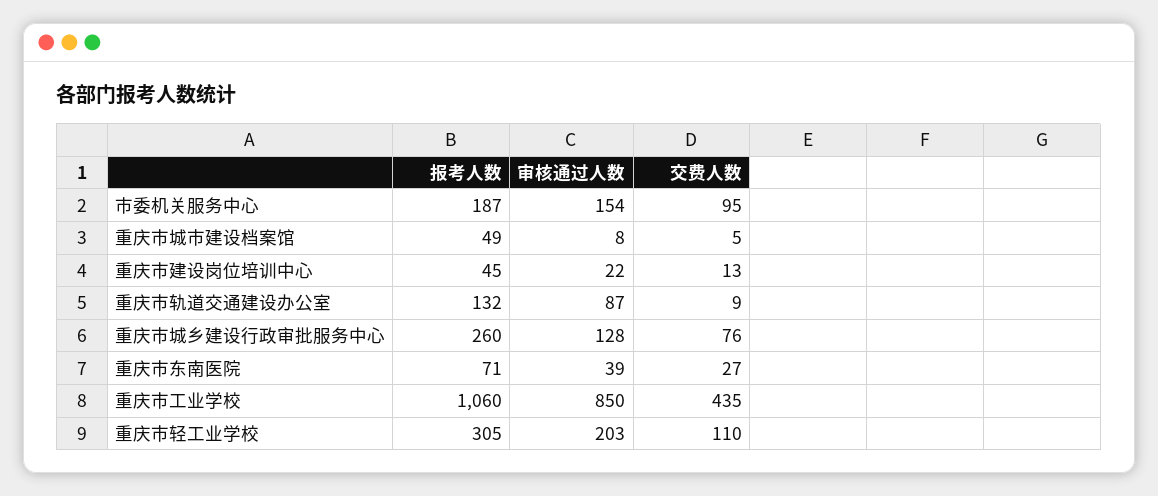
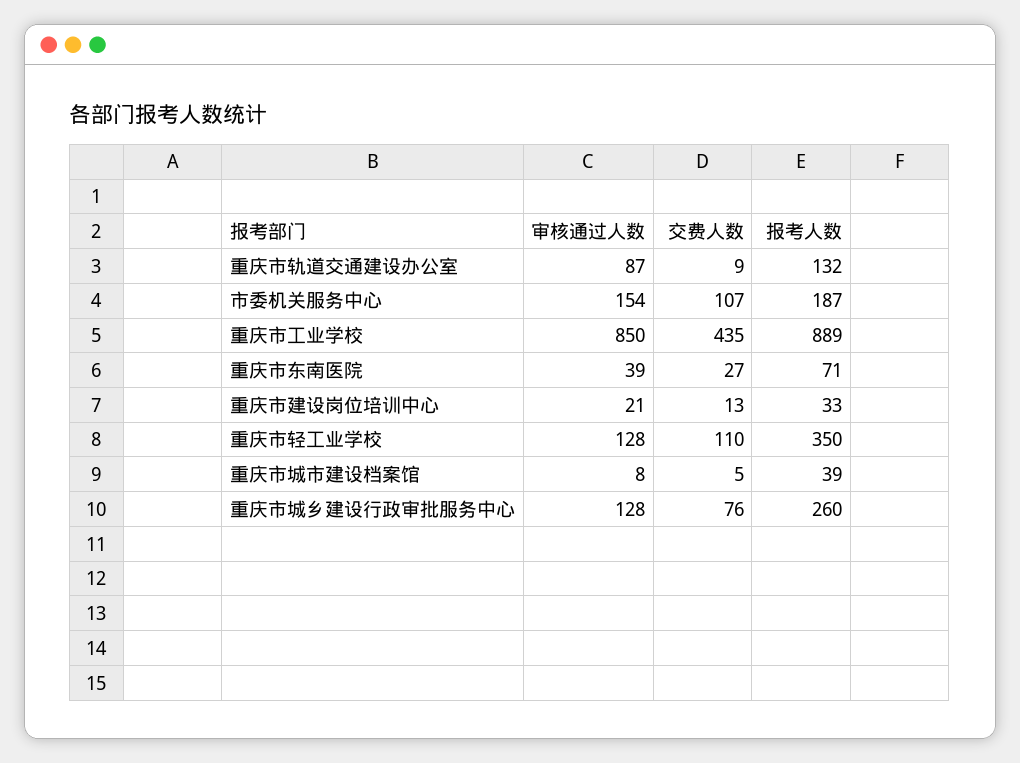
交费人数, 市委机关服务中心: 95 -> 107
报考人数, 重庆市城市建设档案馆: 49 -> 39
报考人数, 重庆市建设岗位培训中心: 45 -> 33
审核通过人数, 重庆市建设岗位培训中心: 22 -> 21
报考人数, 重庆市工业学校: 1060 -> 889
报考人数, 重庆市轻工业学校: 305 -> 350
审核通过人数, 重庆市轻工业学校: 203 -> 128

